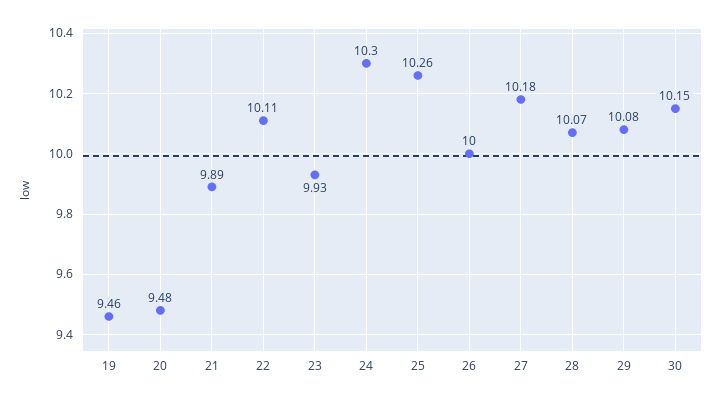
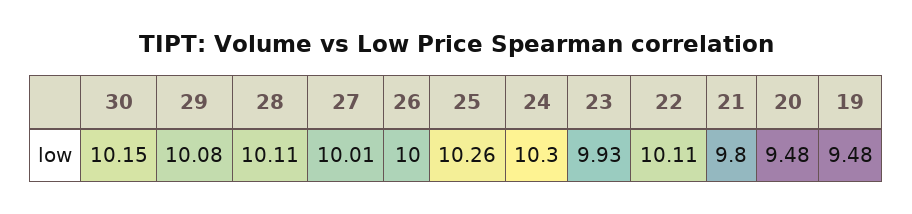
19: 9.46 -> 9.48
21: 9.89 -> 9.8
27: 10.18 -> 10.01
28: 10.07 -> 10.11

